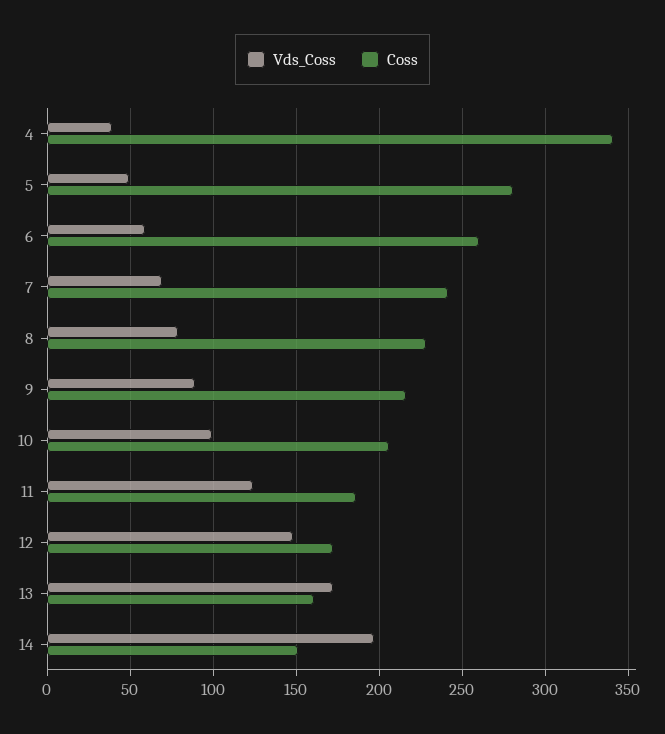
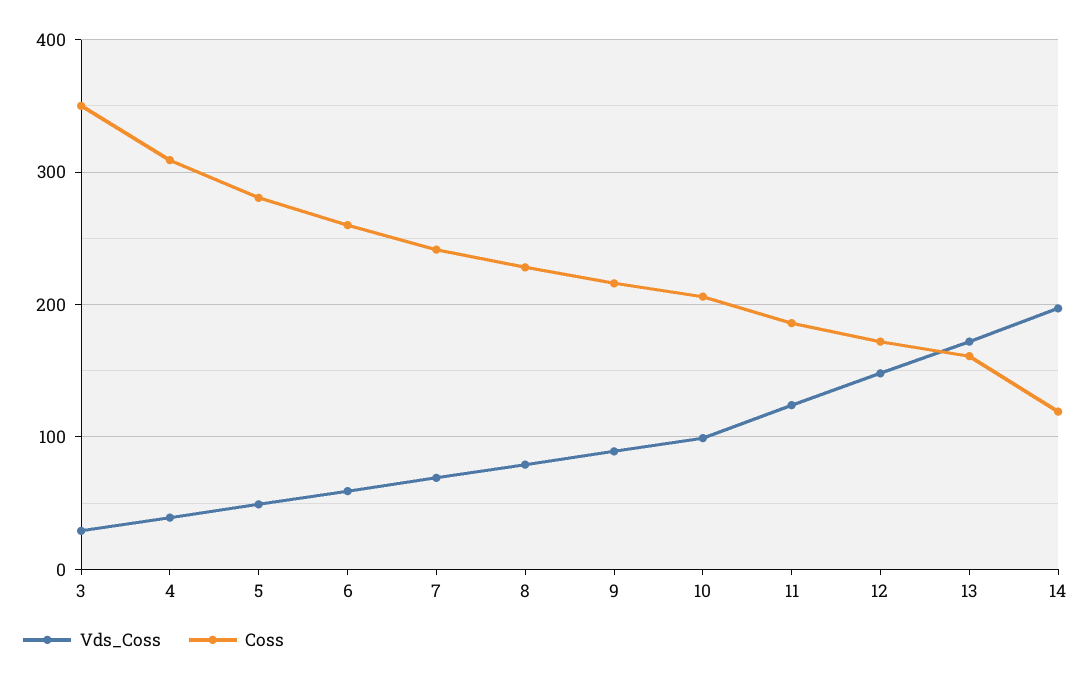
Coss, 4: 340 -> 310
Coss, 14: 150 -> 120
Vds_Coss, 3: none -> 30
Coss, 3: none -> 350

